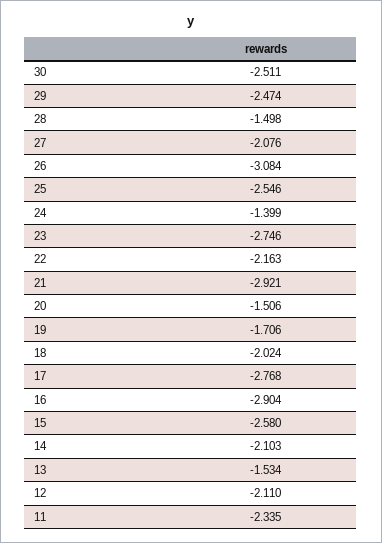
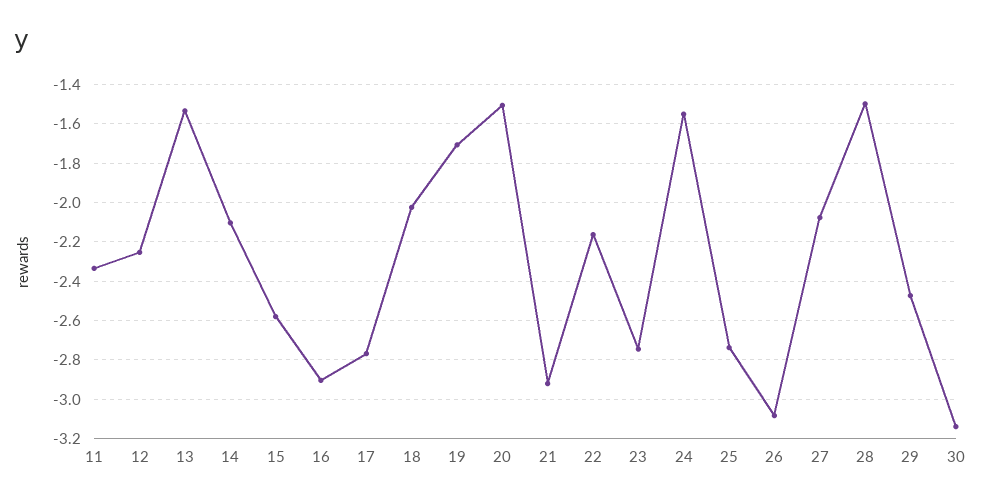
30: -2.511 -> -3.15
25: -2.546 -> -2.75
24: -1.399 -> -1.55
12: -2.11 -> -2.25

